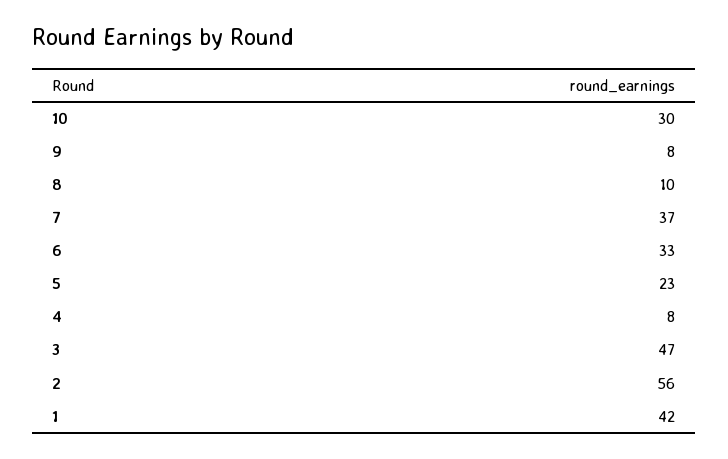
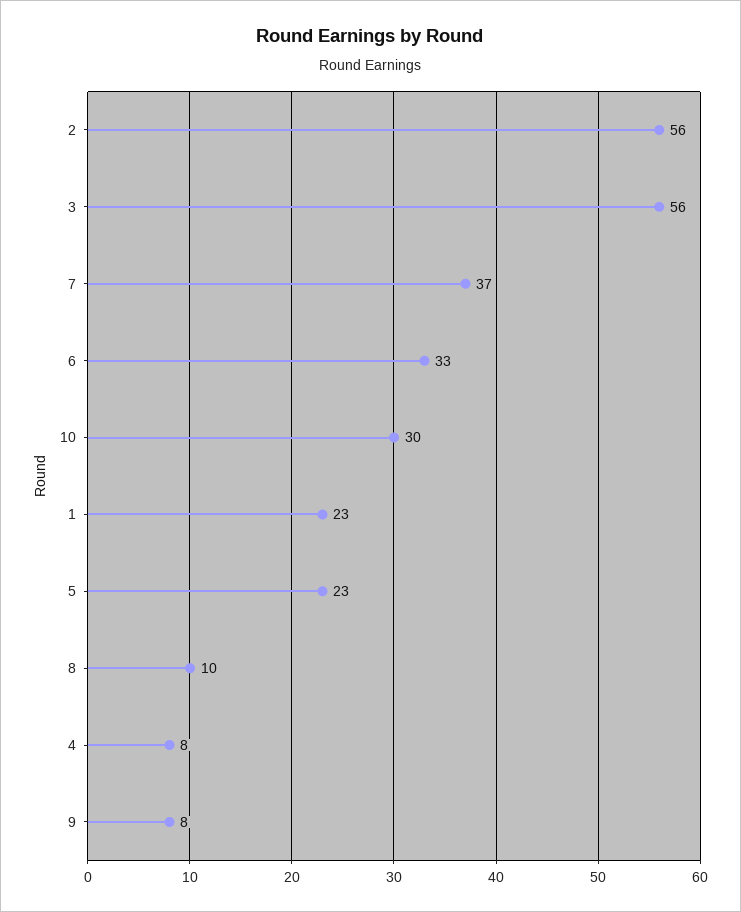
3: 47 -> 56
1: 42 -> 23

